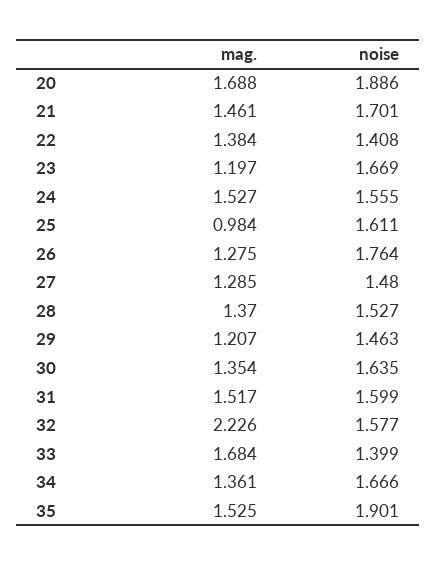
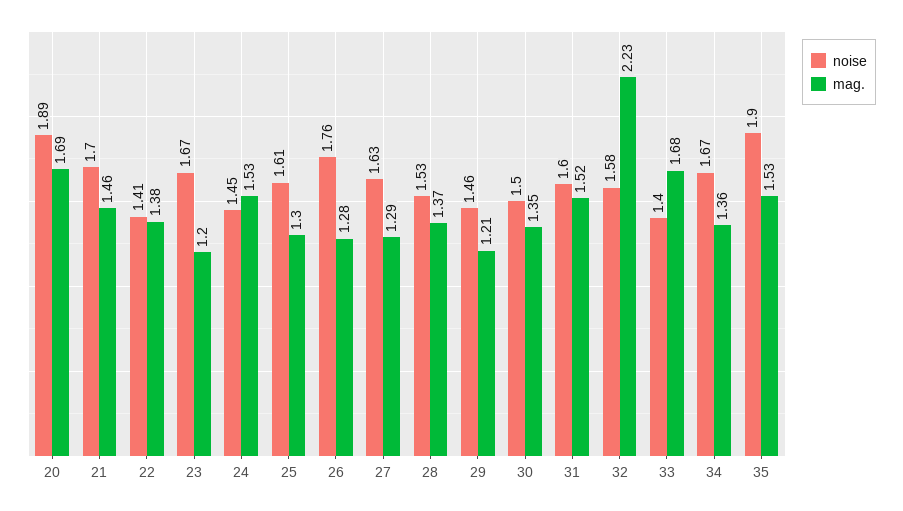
noise, 24: 1.555 -> 1.45
mag., 25: 0.984 -> 1.3
noise, 27: 1.48 -> 1.63
noise, 30: 1.635 -> 1.5

